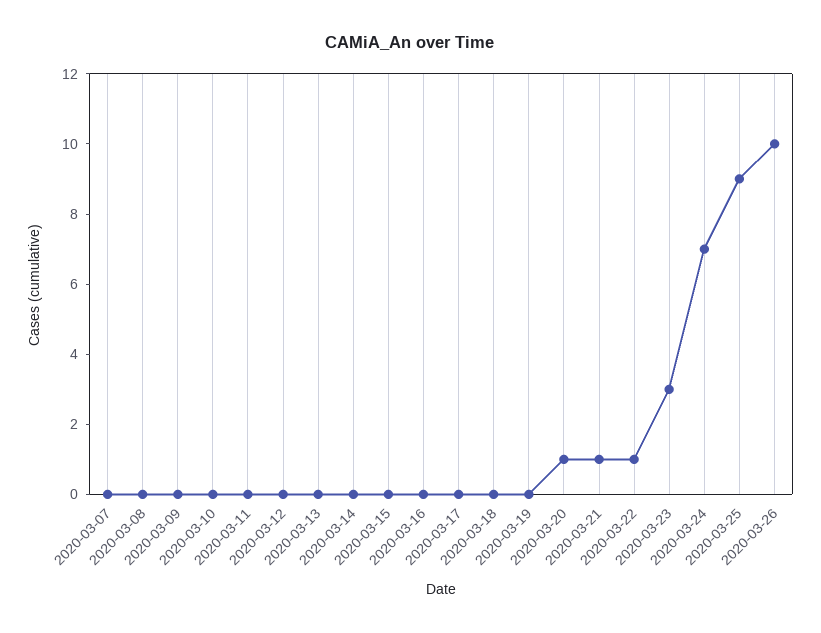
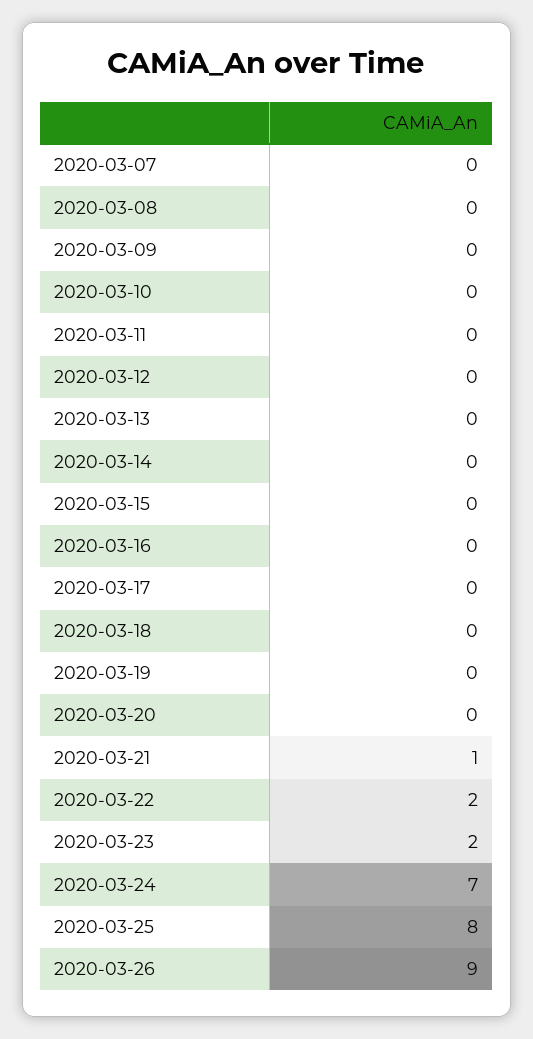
2020-03-20: 1 -> 0
2020-03-22: 1 -> 2
2020-03-23: 3 -> 2
2020-03-25: 9 -> 8
2020-03-26: 10 -> 9

